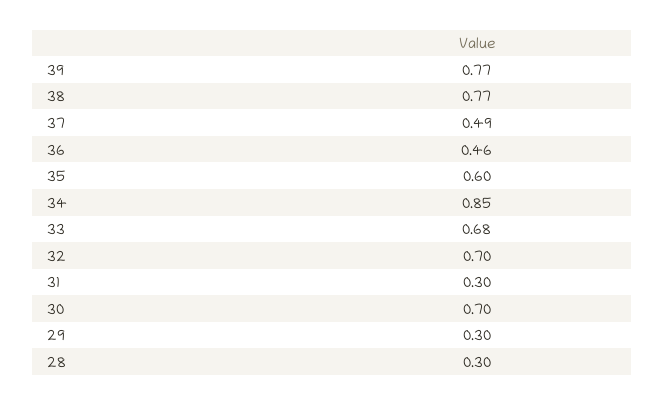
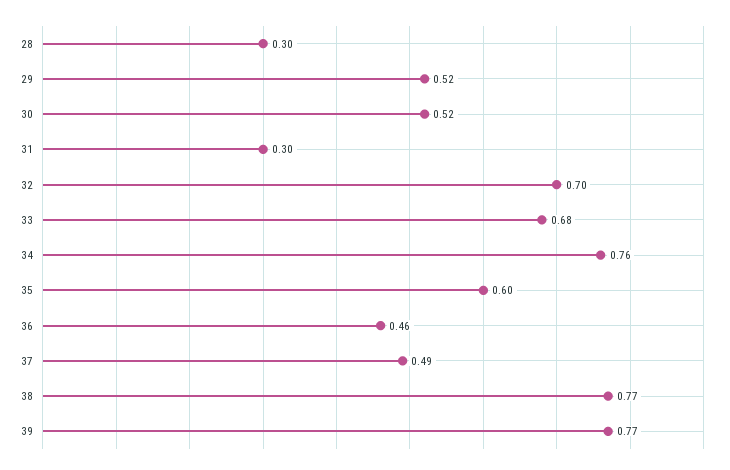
34: 0.85 -> 0.76
30: 0.7 -> 0.52
29: 0.3 -> 0.52

